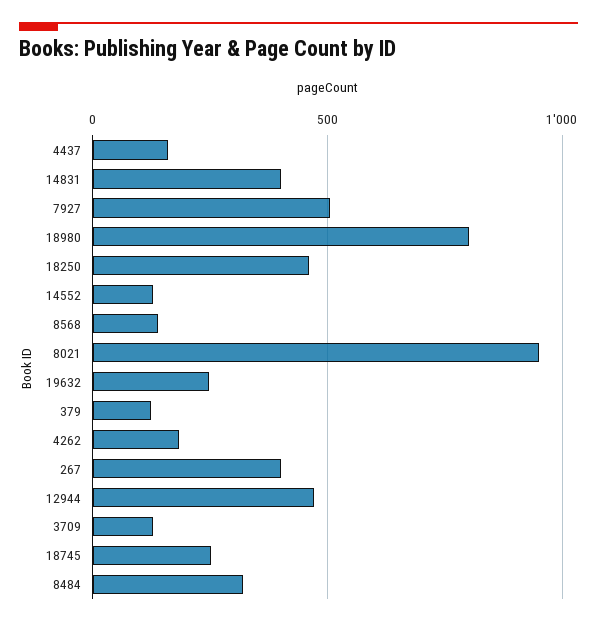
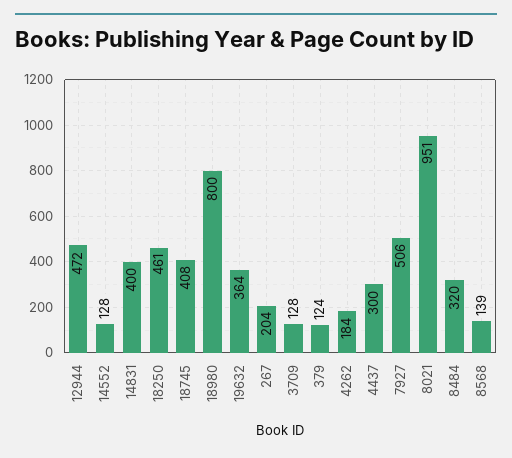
4437: 150 -> 300
19632: 250 -> 364
267: 400 -> 204
18745: 250 -> 408

